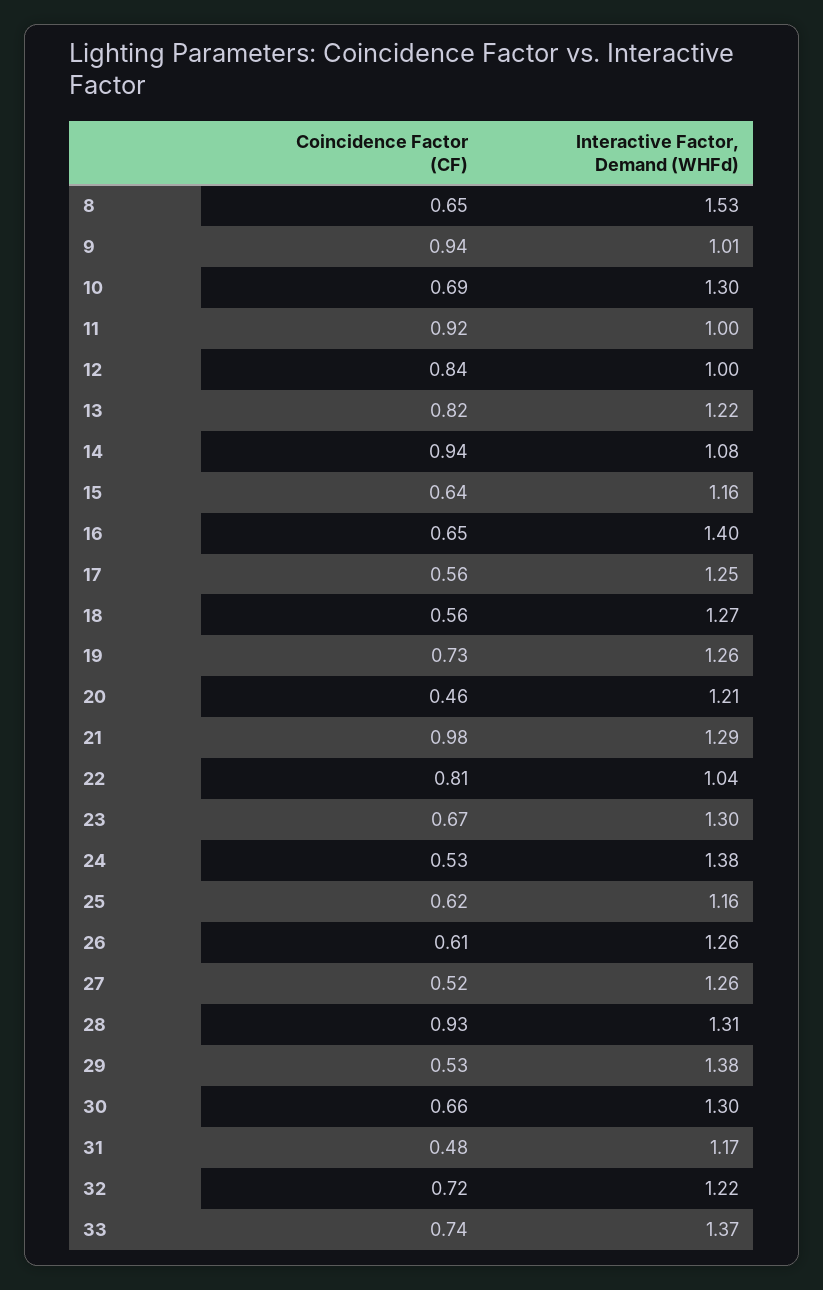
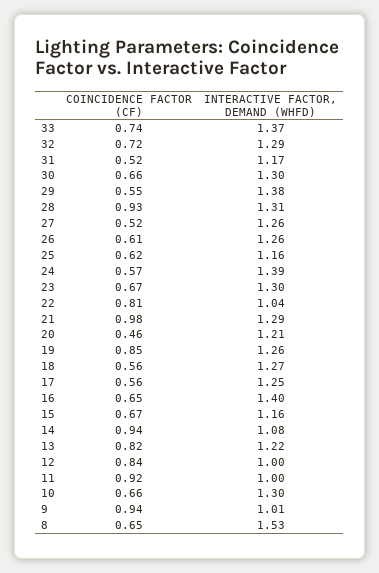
Coincidence Factor (CF), 10: 0.69 -> 0.66
Coincidence Factor (CF), 15: 0.64 -> 0.67
Coincidence Factor (CF), 19: 0.73 -> 0.85
Coincidence Factor (CF), 24: 0.53 -> 0.57
Interactive Factor, Demand (WHFd), 24: 1.38 -> 1.39
Coincidence Factor (CF), 29: 0.53 -> 0.55
Coincidence Factor (CF), 31: 0.48 -> 0.52
Interactive Factor, Demand (WHFd), 32: 1.22 -> 1.29

